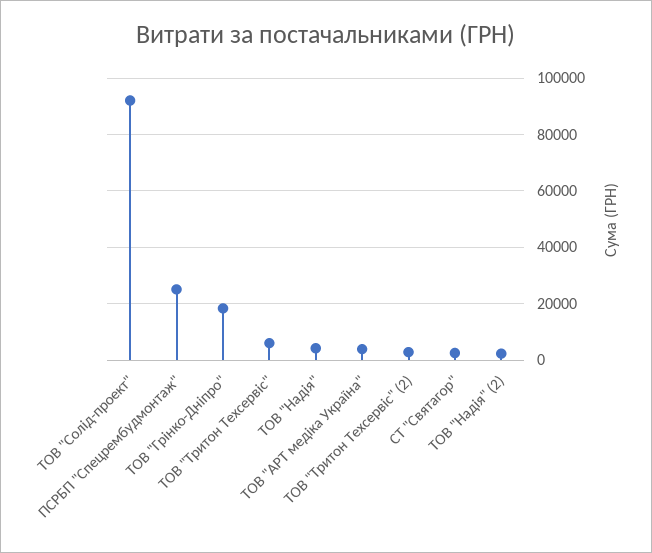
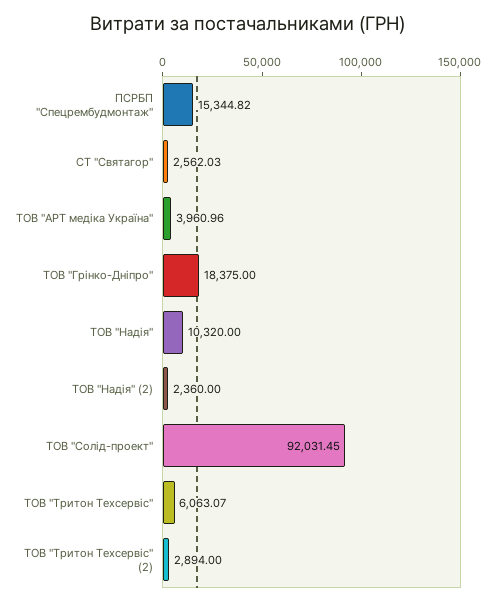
ПСРБП "Спецрембудмонтаж": 25000 -> 15344.82
ТОВ "Надія": 5000 -> 10320

